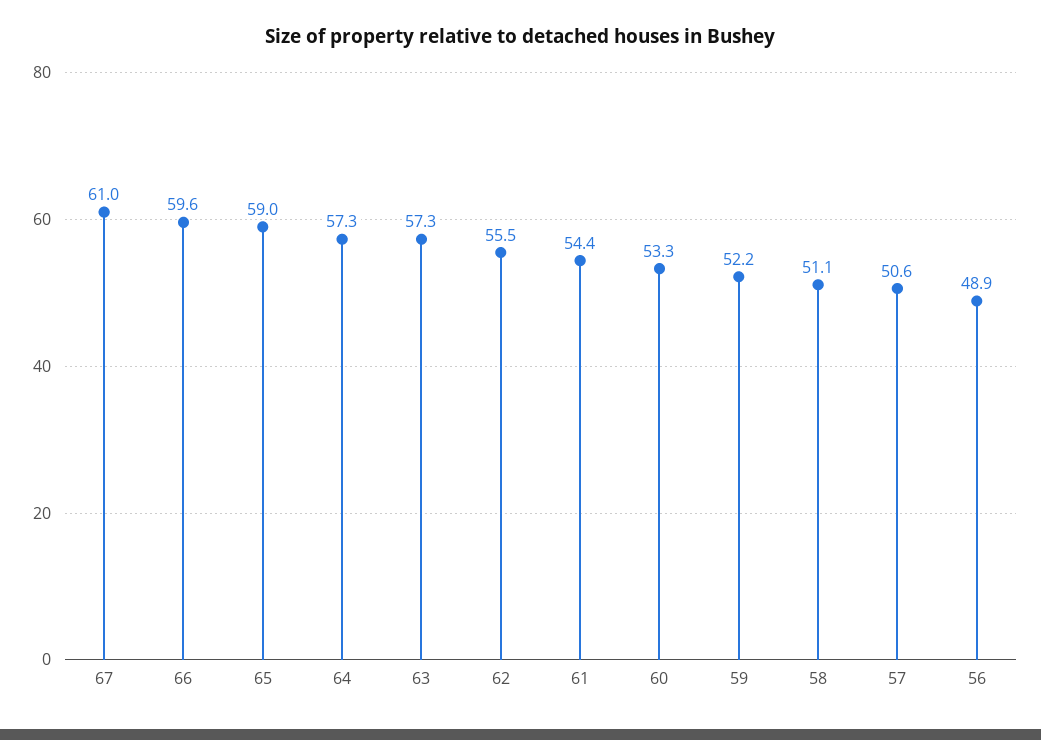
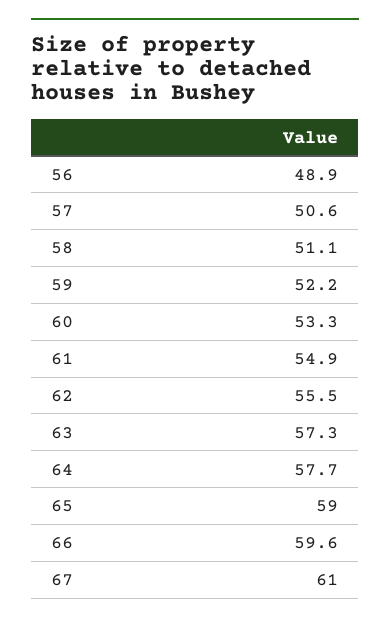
64: 57.3 -> 57.7
61: 54.4 -> 54.9

